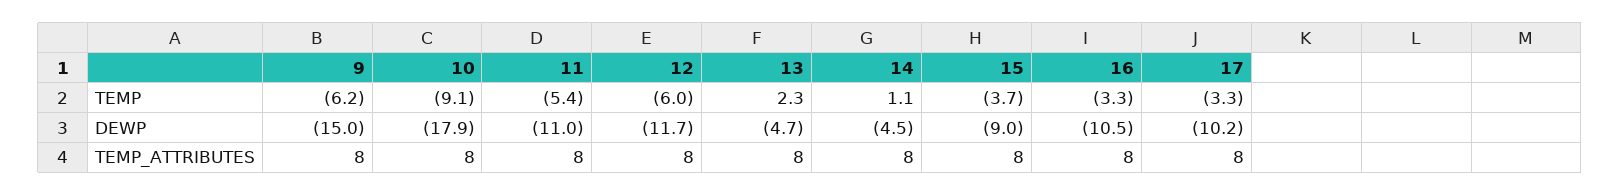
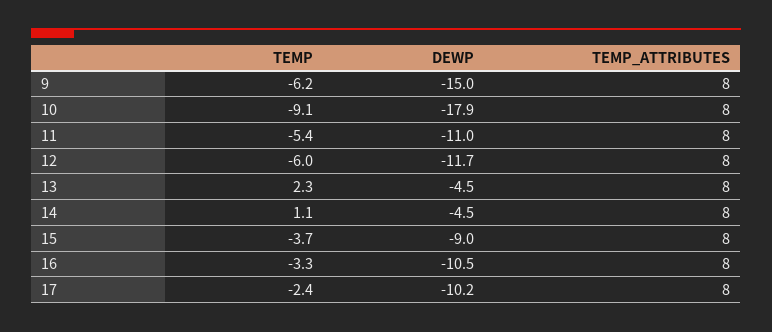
17, TEMP: -3.3 -> -2.4
13, DEWP: -4.7 -> -4.5

